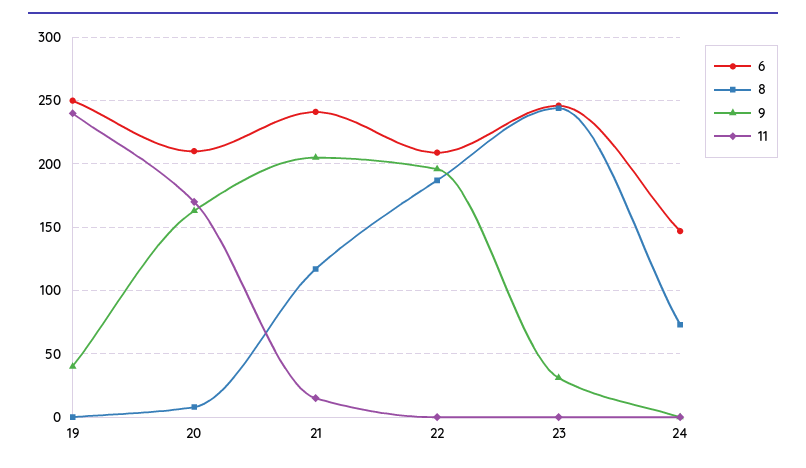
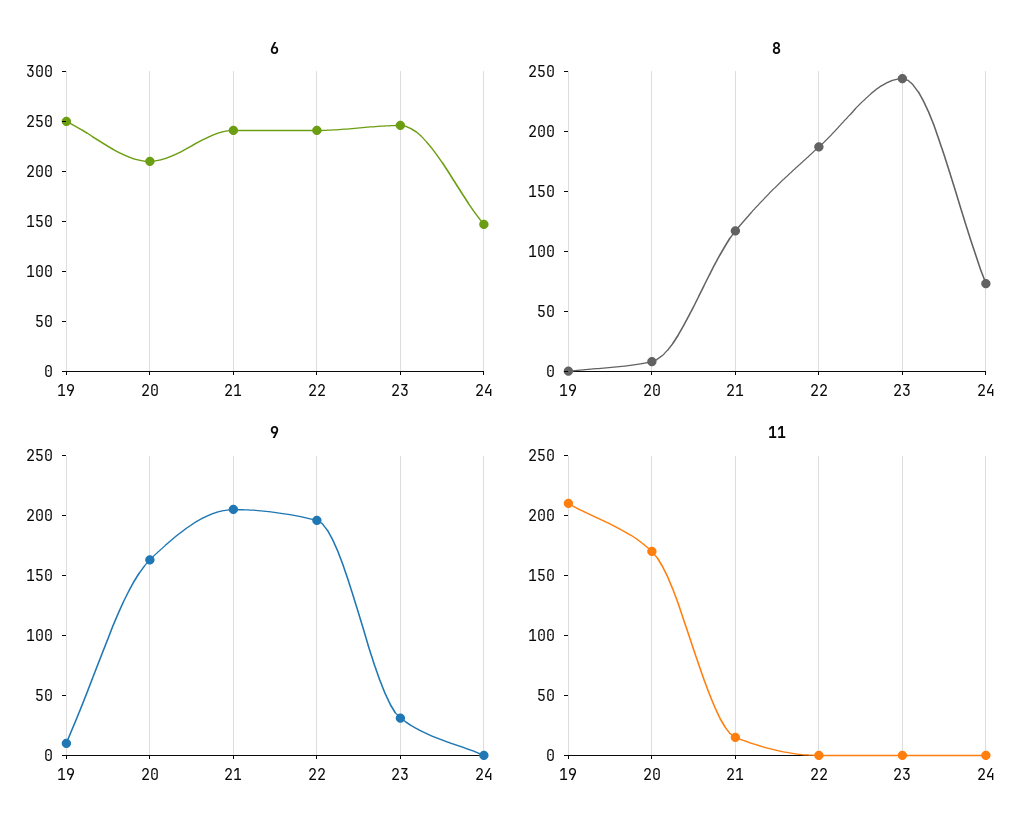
9, 19: 40 -> 10
11, 19: 240 -> 210
6, 22: 210 -> 240

